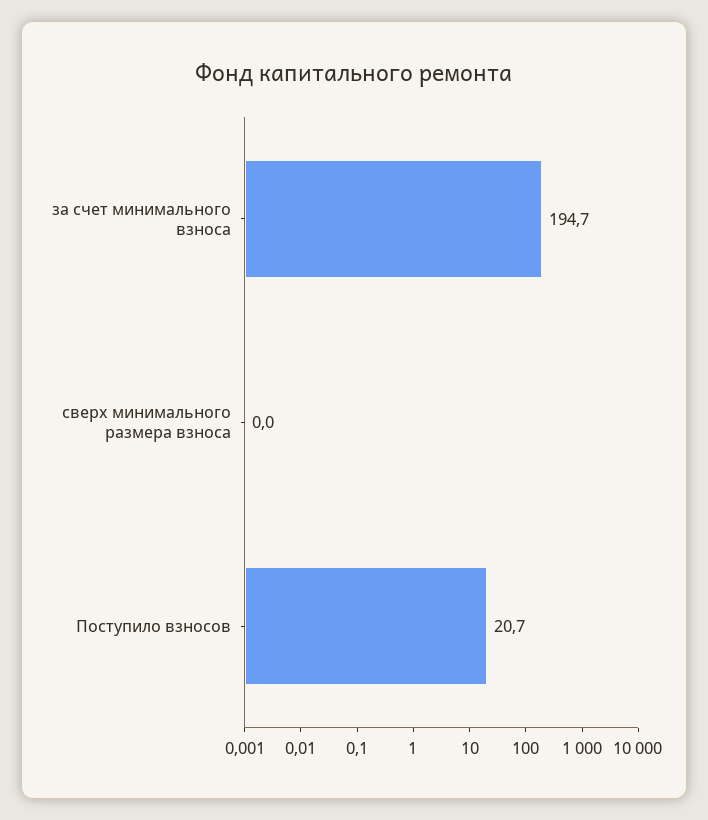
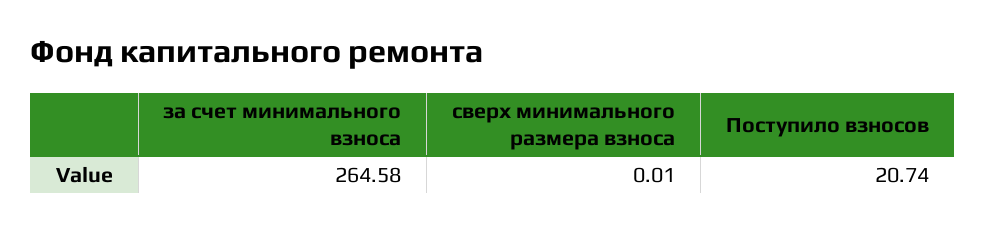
за счет минимального взноса: 194.7 -> 264.58

